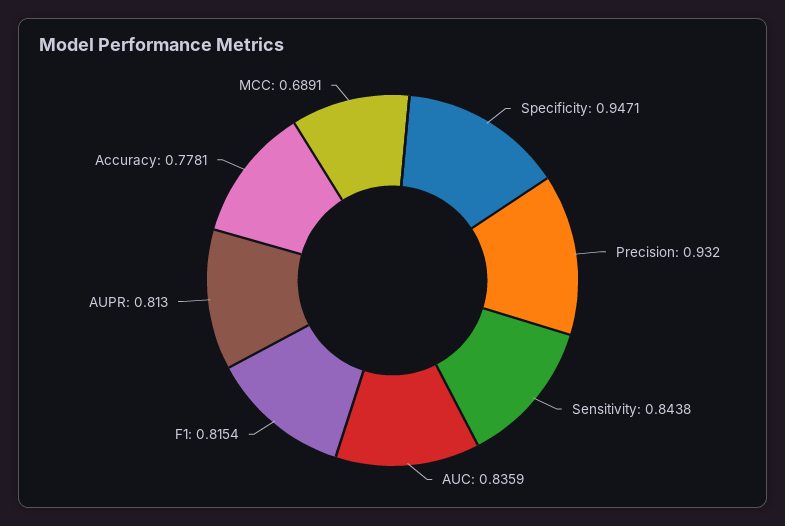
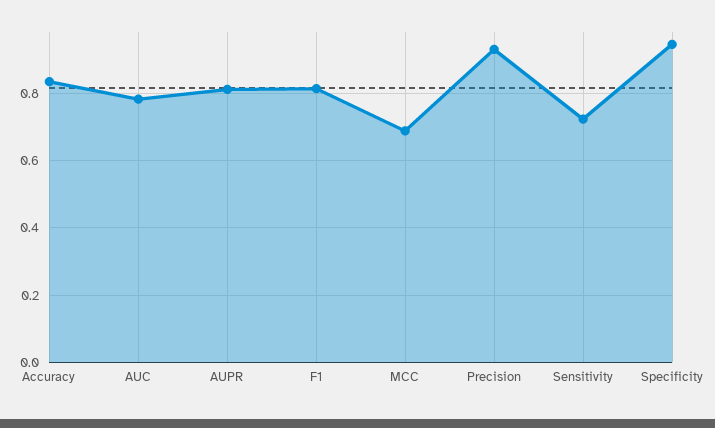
Sensitivity: 0.8438 -> 0.72
AUC: 0.8359 -> 0.78
Accuracy: 0.7781 -> 0.84

